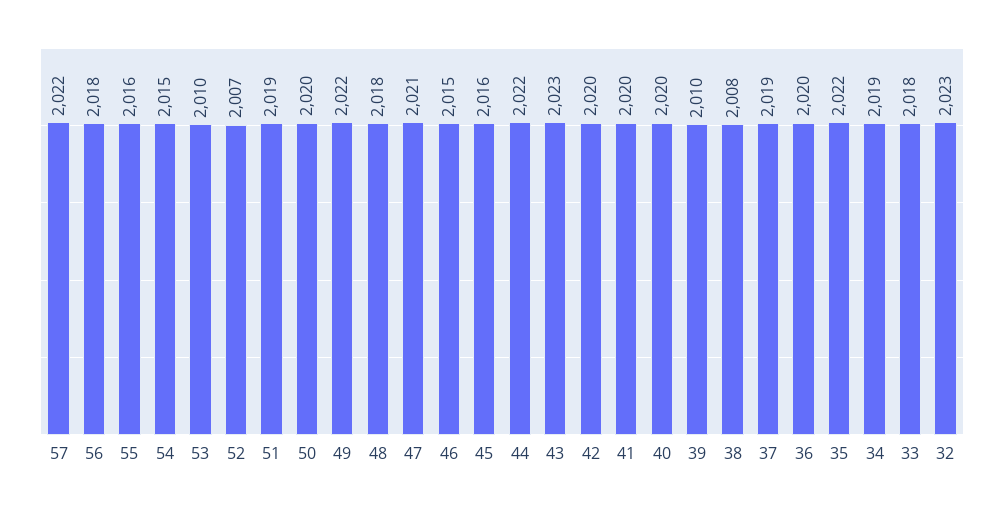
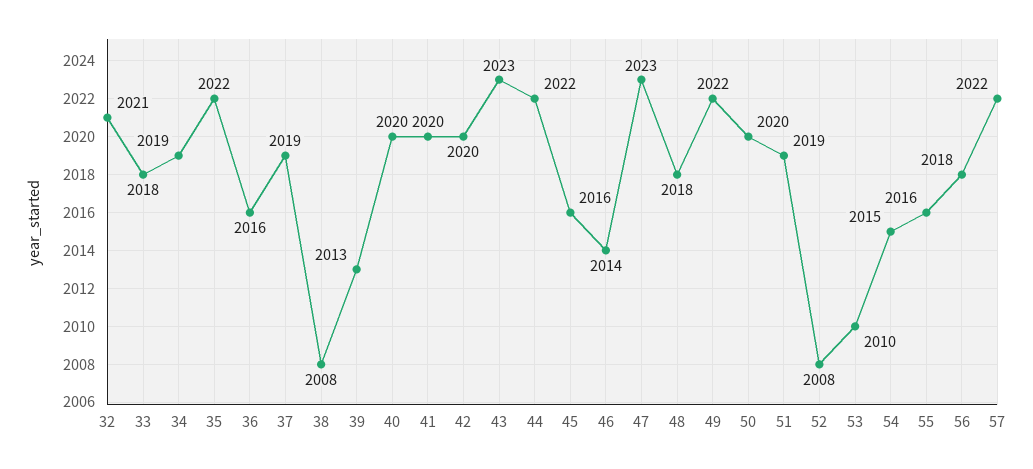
52: 2007 -> 2008
47: 2021 -> 2023
46: 2015 -> 2014
39: 2010 -> 2013
36: 2020 -> 2016
32: 2023 -> 2021

